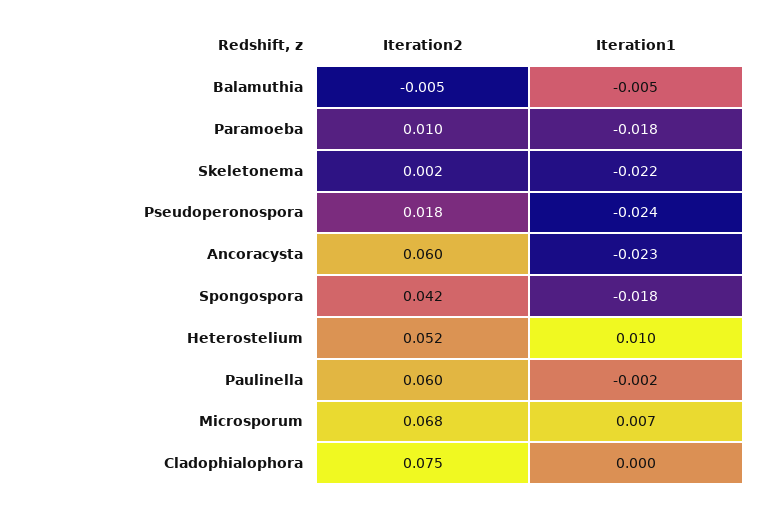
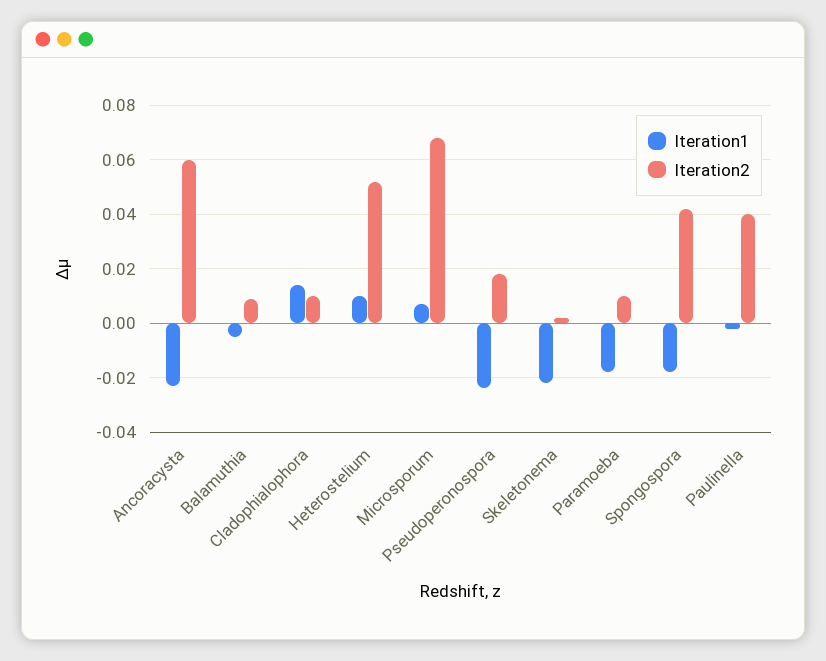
Iteration2, Balamuthia: -0.005 -> 0.01
Iteration2, Paulinella: 0.06 -> 0.04
Iteration2, Cladophialophora: 0.075 -> 0.01
Iteration1, Cladophialophora: 0 -> 0.015

